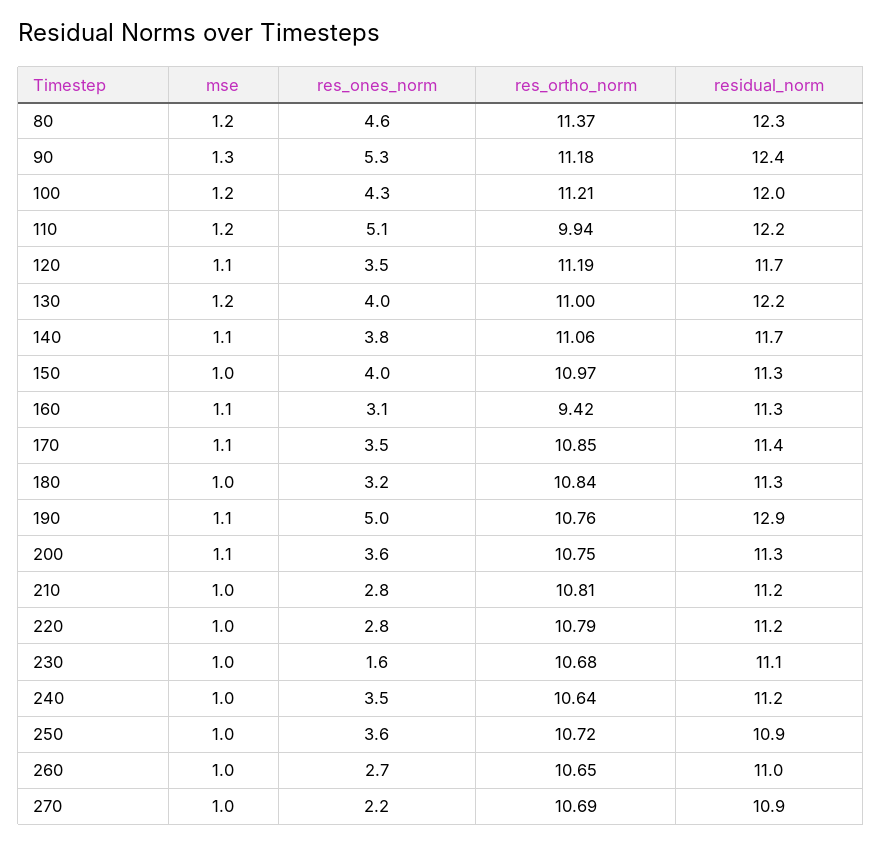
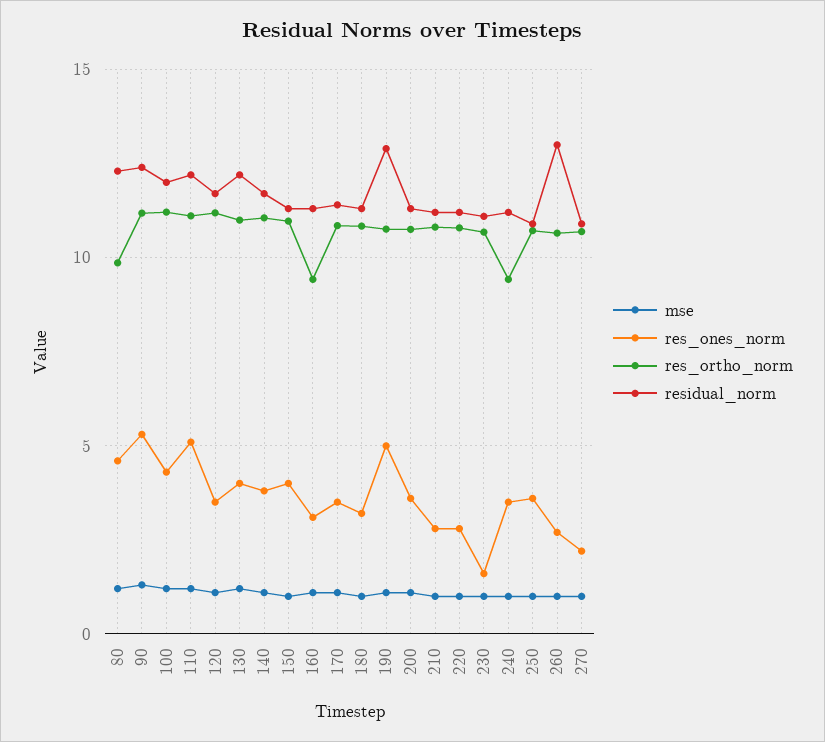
res_ortho_norm, 80: 11.37 -> 10
res_ortho_norm, 110: 9.94 -> 11
res_ortho_norm, 240: 10.64 -> 9.5
residual_norm, 260: 11 -> 13

